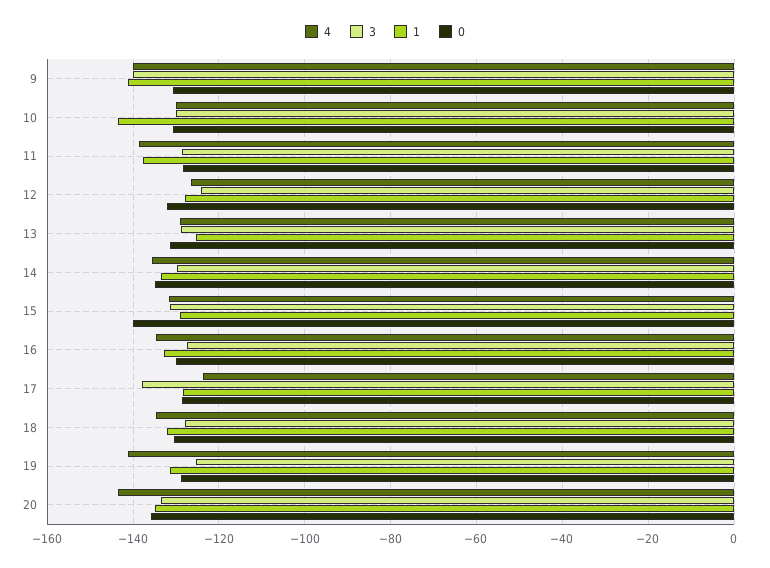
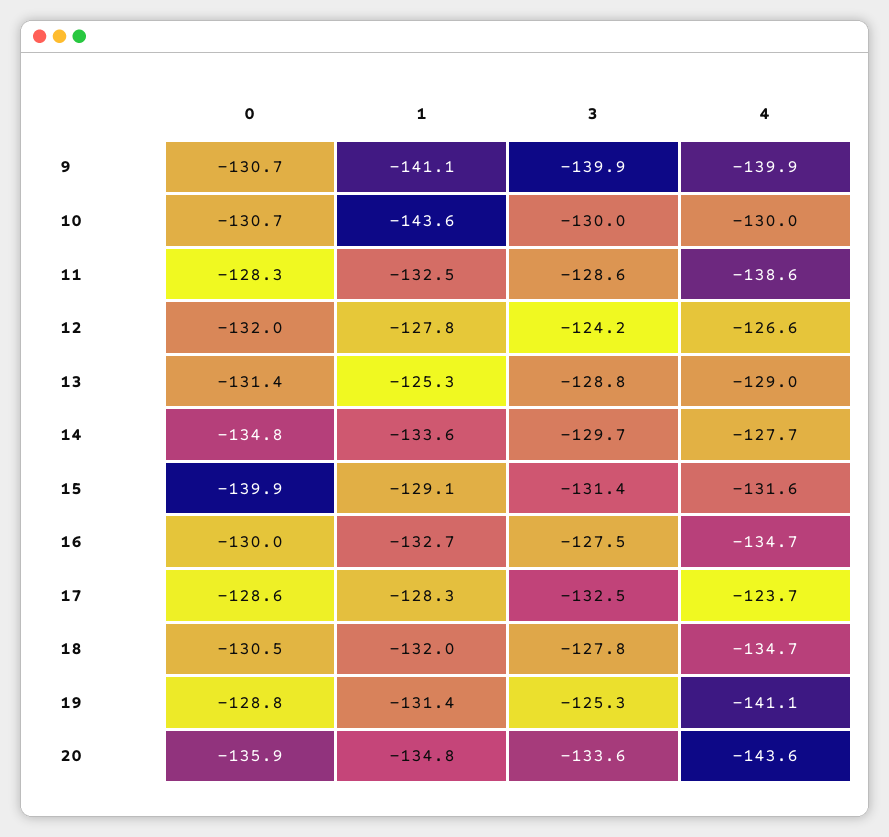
1, 11: -138 -> -132.5
4, 14: -136 -> -127.7
3, 17: -138 -> -132.5

